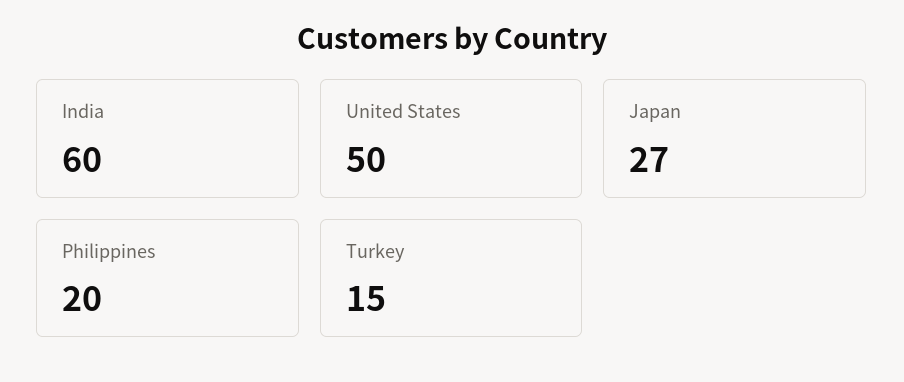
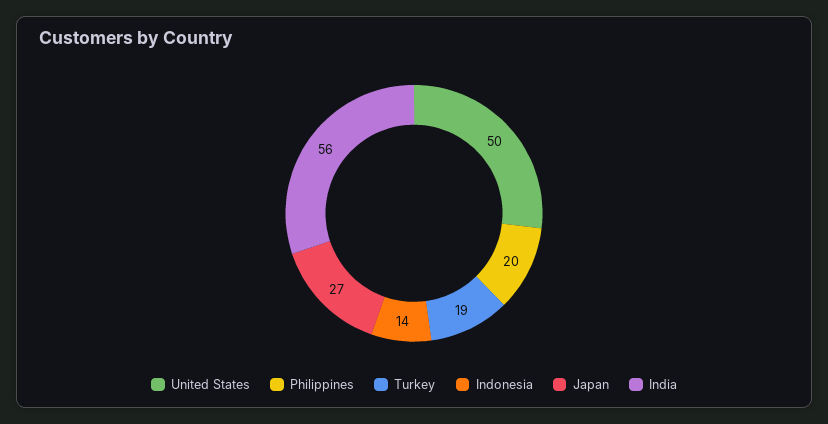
India: 60 -> 56
Turkey: 15 -> 19
Indonesia: none -> 14

